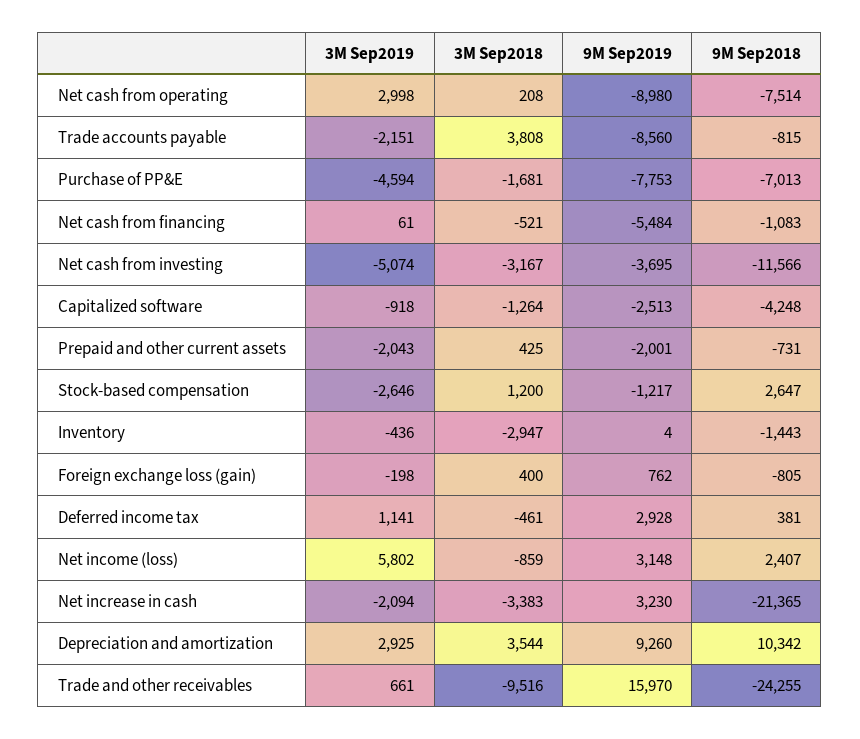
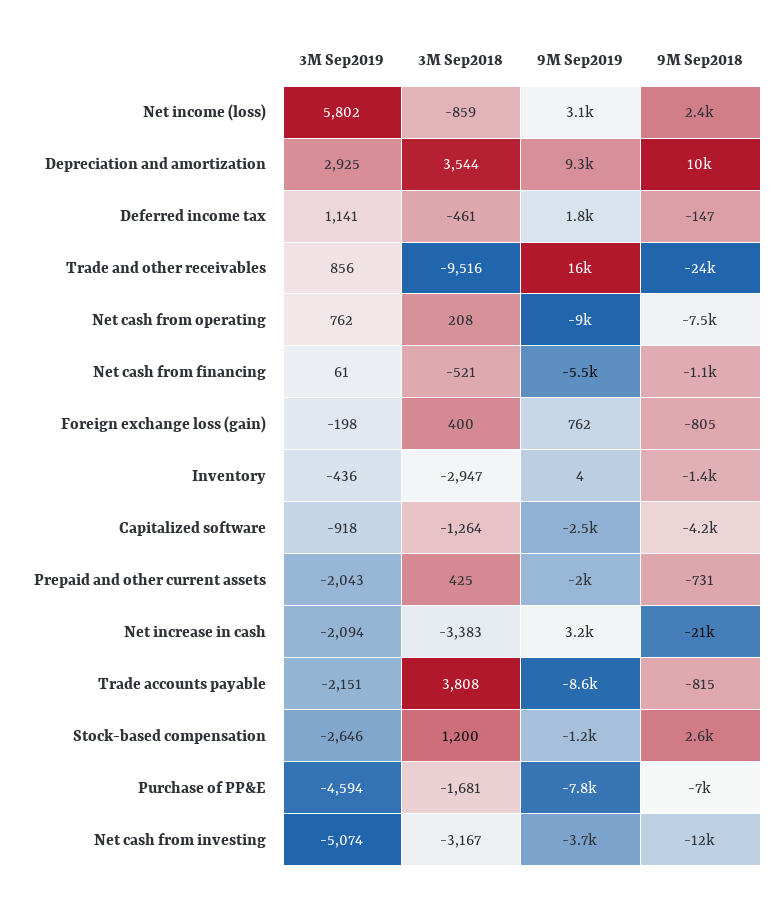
3M Sep2019, Net cash from operating: 2998 -> 762
9M Sep2019, Deferred income tax: 2928 -> 1800
9M Sep2018, Deferred income tax: 381 -> -147
3M Sep2019, Trade and other receivables: 661 -> 856

